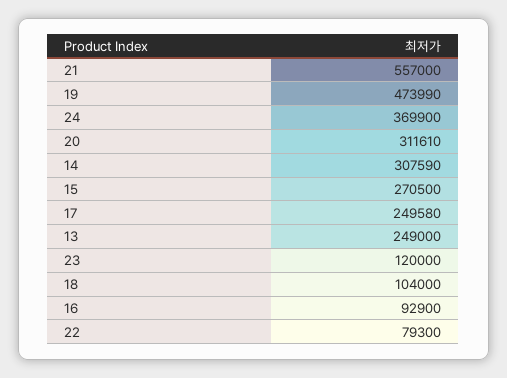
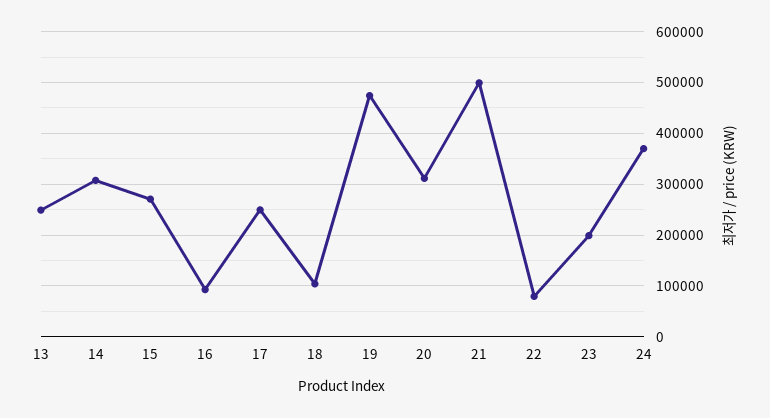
21: 557000 -> 500000
23: 120000 -> 200000

